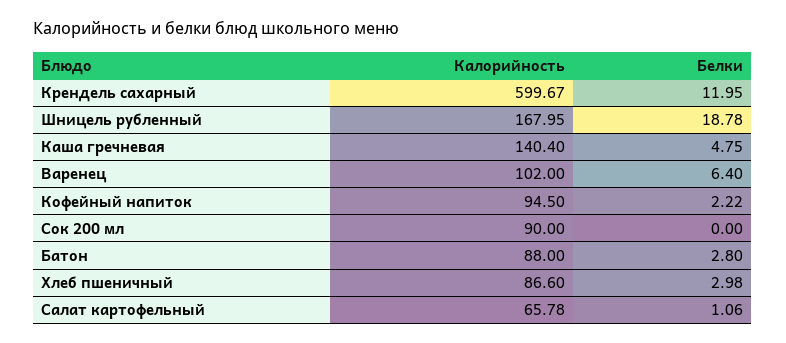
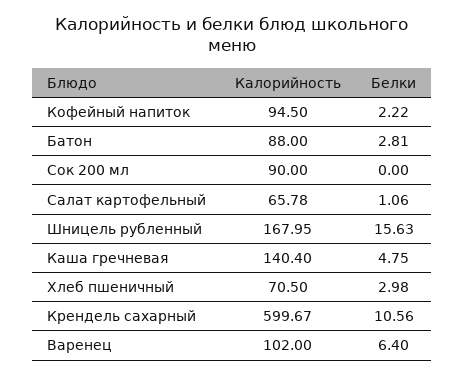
Белки, Крендель сахарный: 11.95 -> 10.56
Белки, Шницель рубленный: 18.78 -> 15.63
Белки, Батон: 2.8 -> 2.81
Калорийность, Хлеб пшеничный: 86.6 -> 70.5

